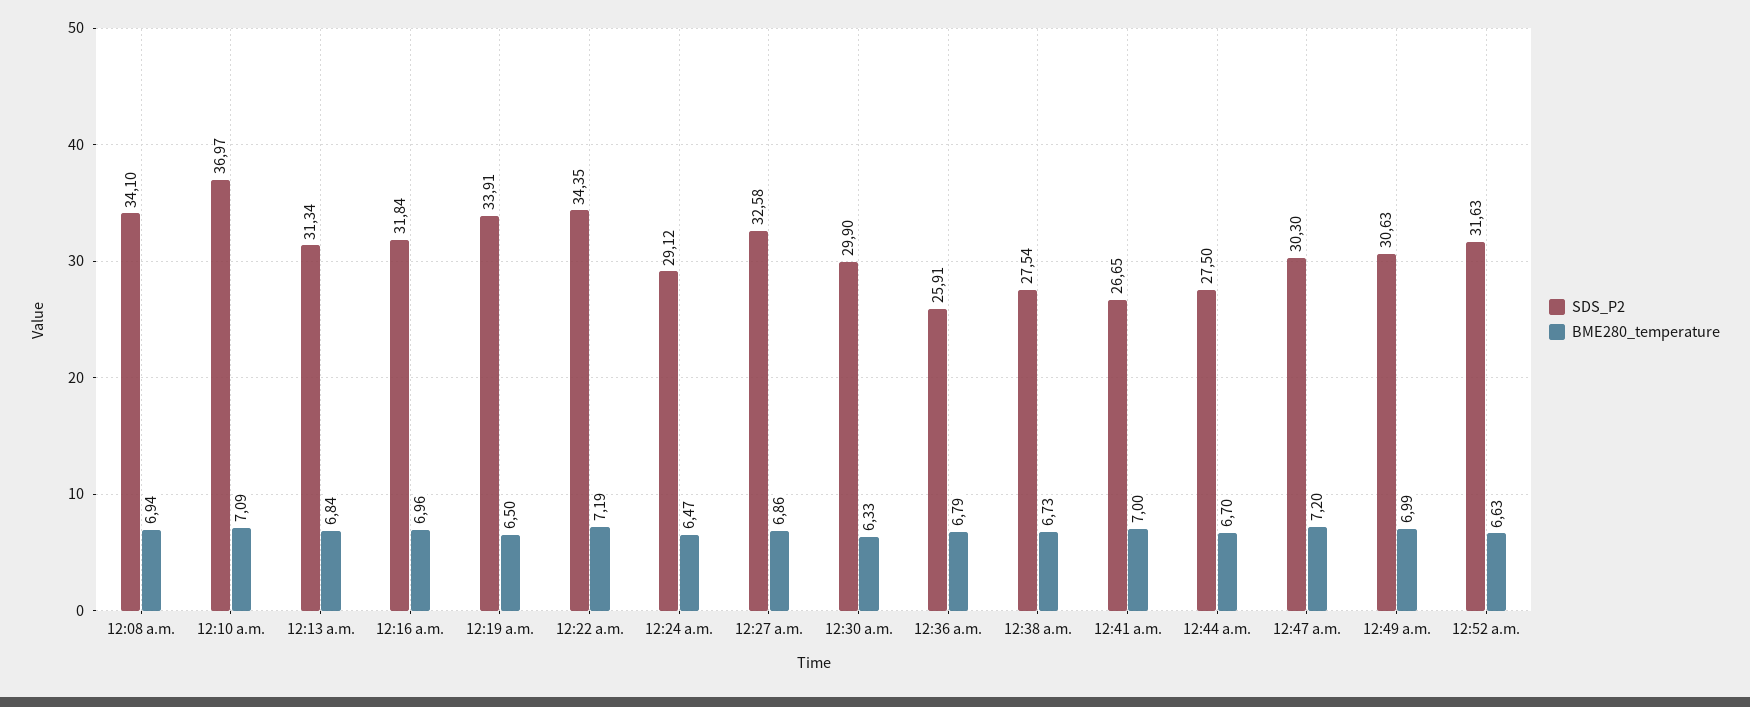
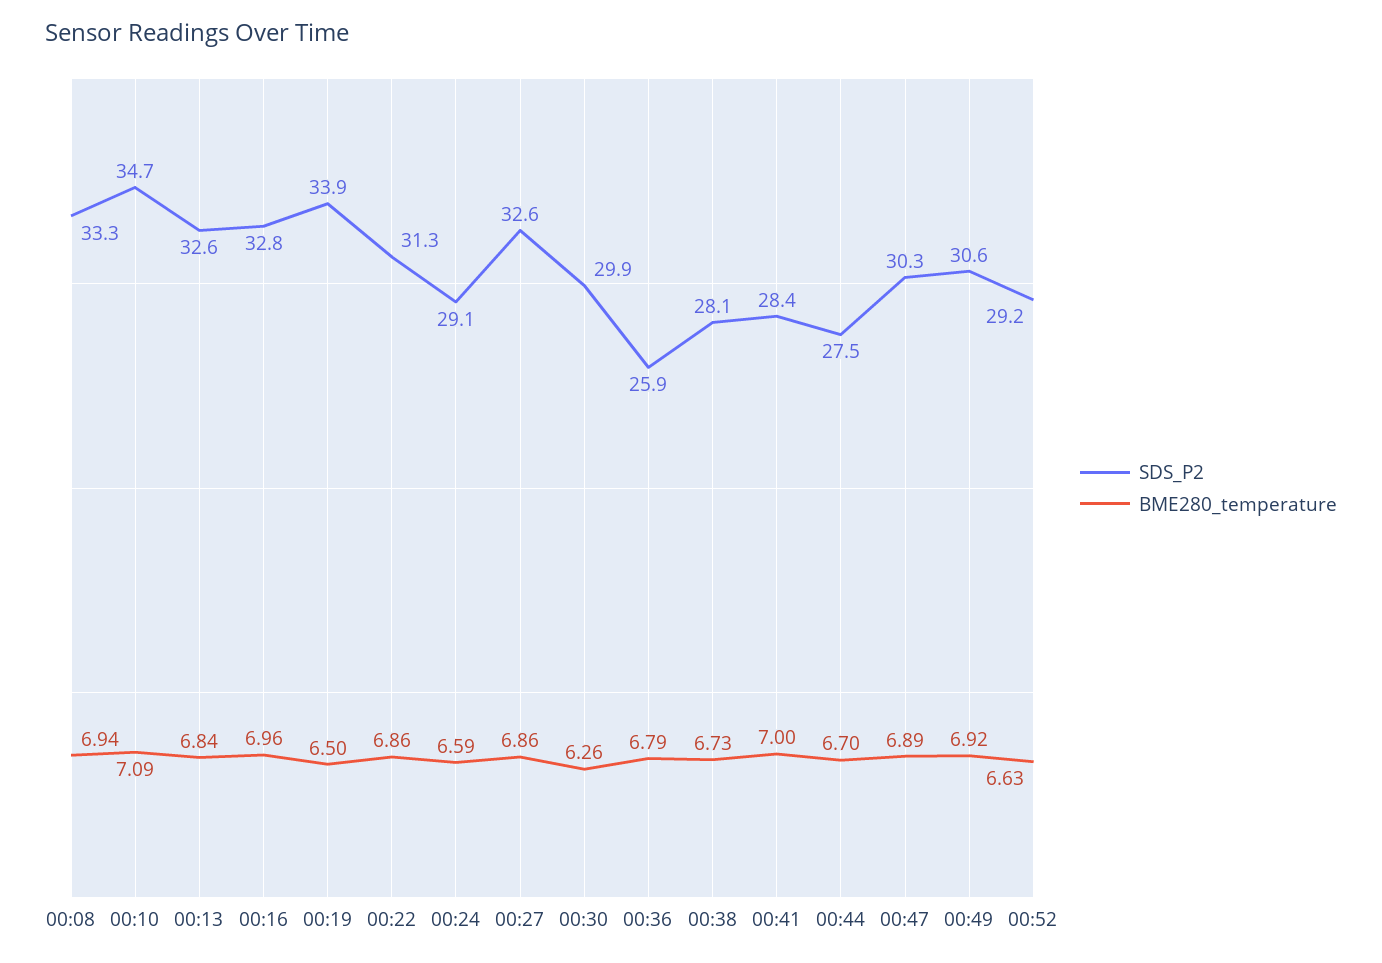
SDS_P2, 12:08 a.m.: 34.1 -> 33.3
SDS_P2, 12:10 a.m.: 36.97 -> 34.7
SDS_P2, 12:13 a.m.: 31.34 -> 32.6
SDS_P2, 12:16 a.m.: 31.84 -> 32.8
SDS_P2, 12:22 a.m.: 34.35 -> 31.3
BME280_temperature, 12:22 a.m.: 7.19 -> 6.86
BME280_temperature, 12:24 a.m.: 6.47 -> 6.59
BME280_temperature, 12:30 a.m.: 6.33 -> 6.26
SDS_P2, 12:38 a.m.: 27.54 -> 28.1
SDS_P2, 12:41 a.m.: 26.65 -> 28.4
BME280_temperature, 12:47 a.m.: 7.2 -> 6.89
BME280_temperature, 12:49 a.m.: 6.99 -> 6.92
SDS_P2, 12:52 a.m.: 31.63 -> 29.2

